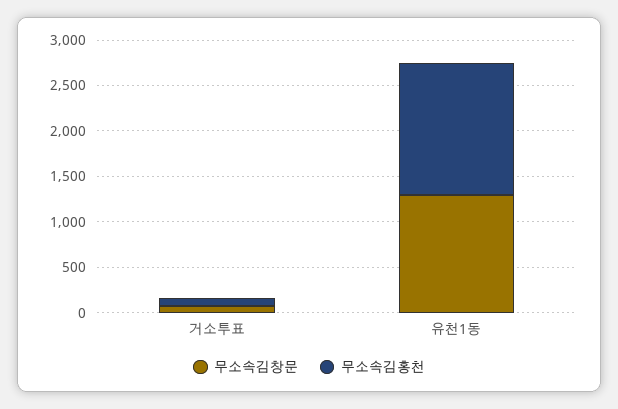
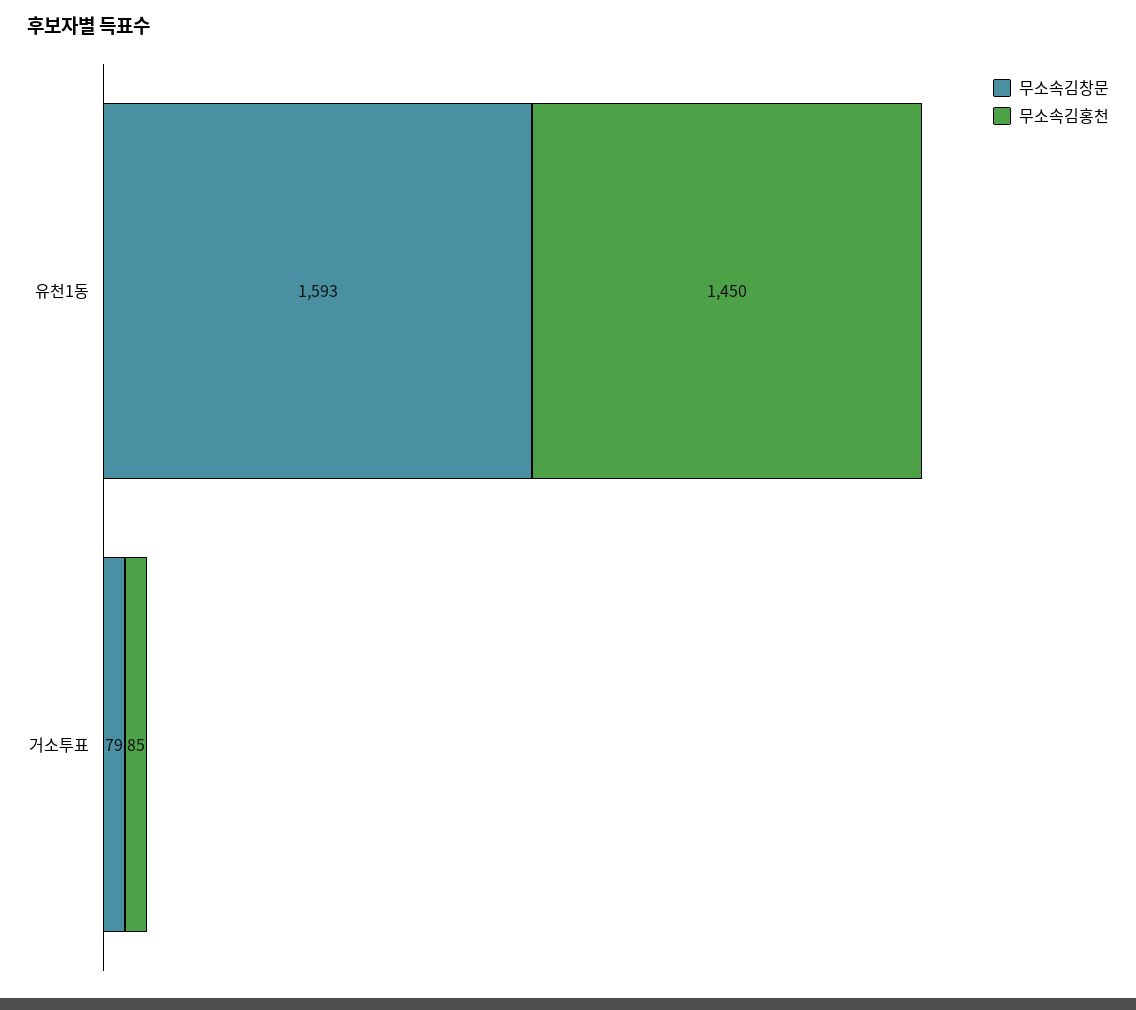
무소속김창문, 유천1동: 1300 -> 1593

